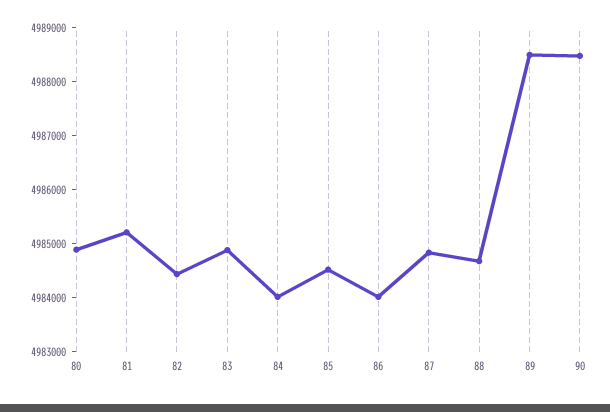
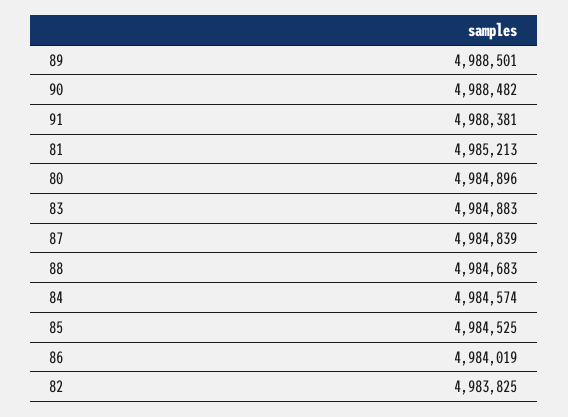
82: 4984400 -> 4983825
84: 4984000 -> 4984574
91: none -> 4988381

